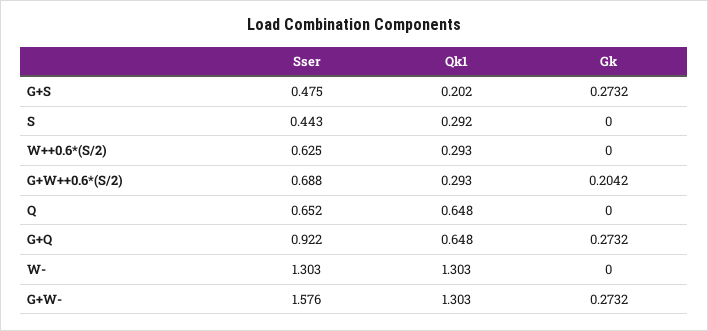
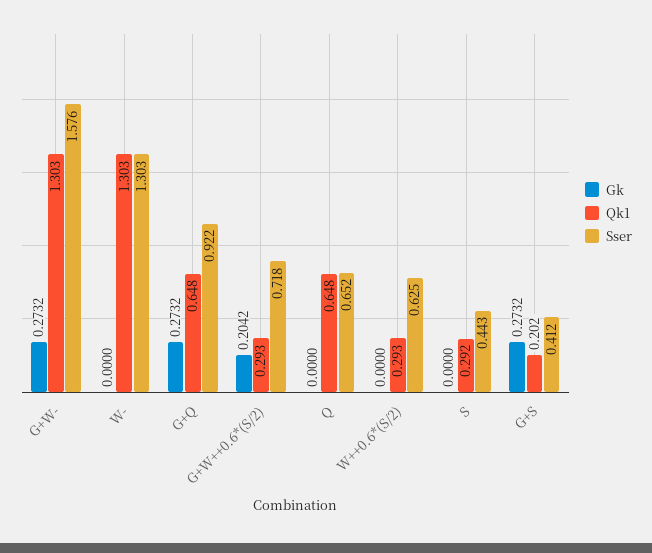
Sser, G+S: 0.475 -> 0.412
Sser, G+W++0.6*(S/2): 0.688 -> 0.718

